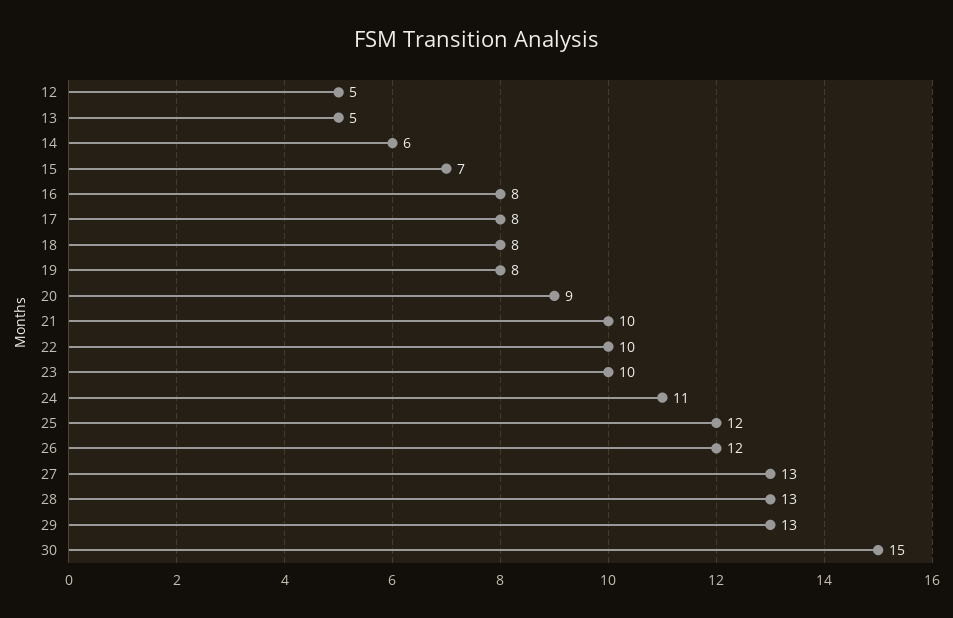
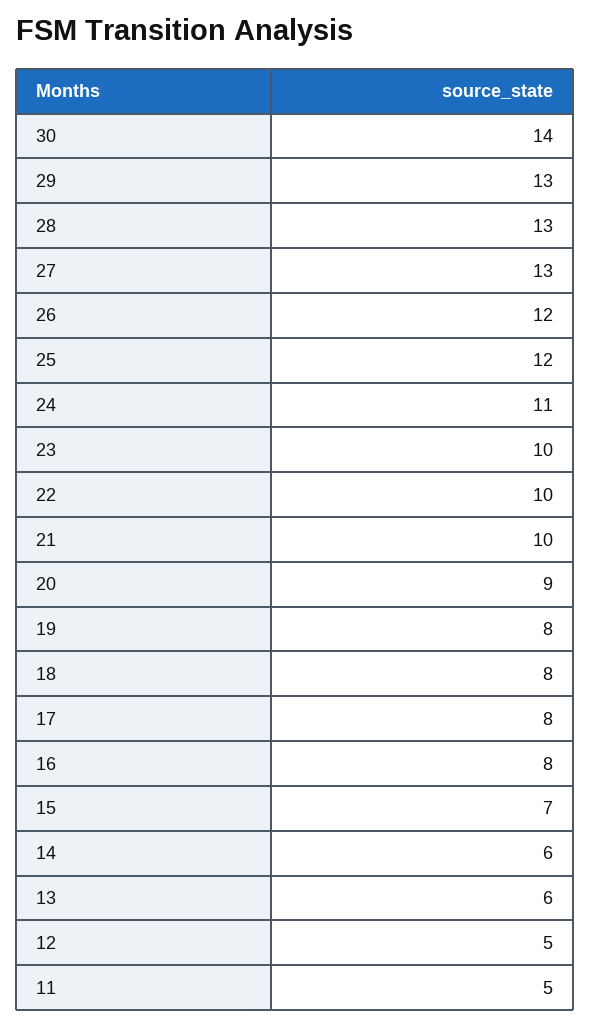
13: 5 -> 6
30: 15 -> 14
11: none -> 5

